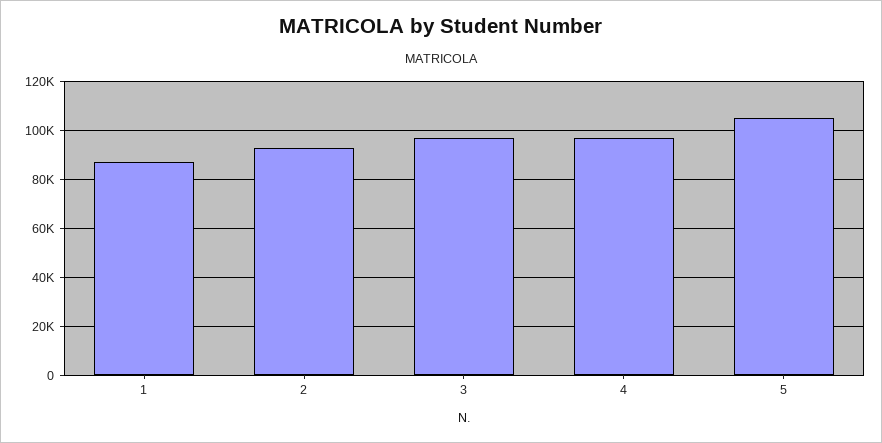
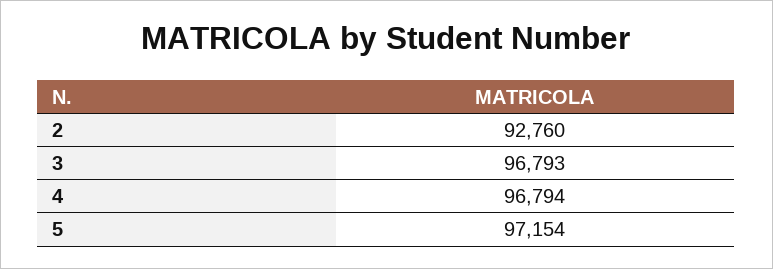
1: 87500 -> none
5: 105000 -> 97154

